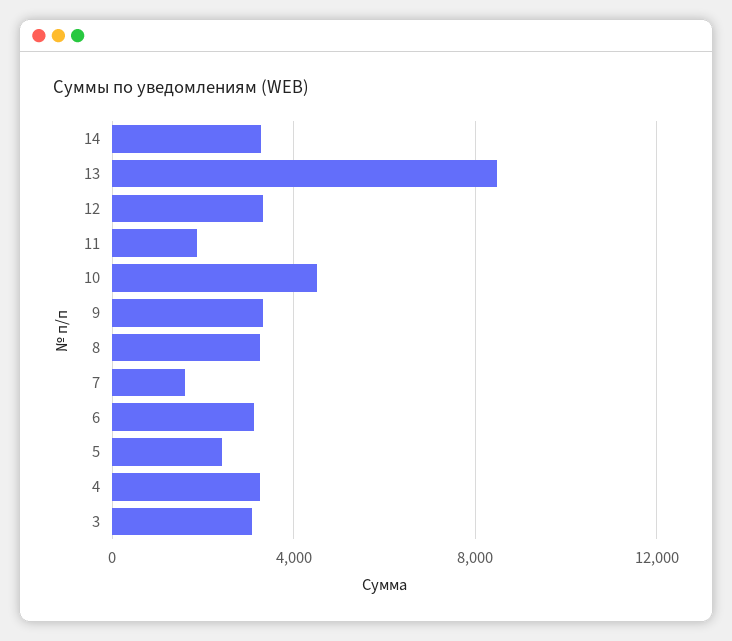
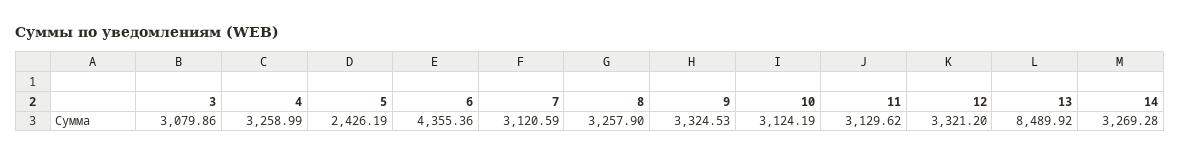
11: 2000 -> 3129.62
10: 4500 -> 3124.19
7: 1500 -> 3120.59
6: 3000 -> 4355.36

